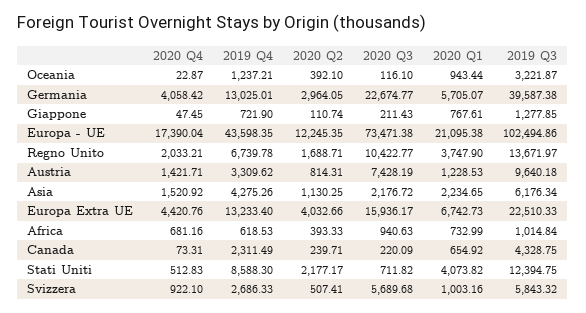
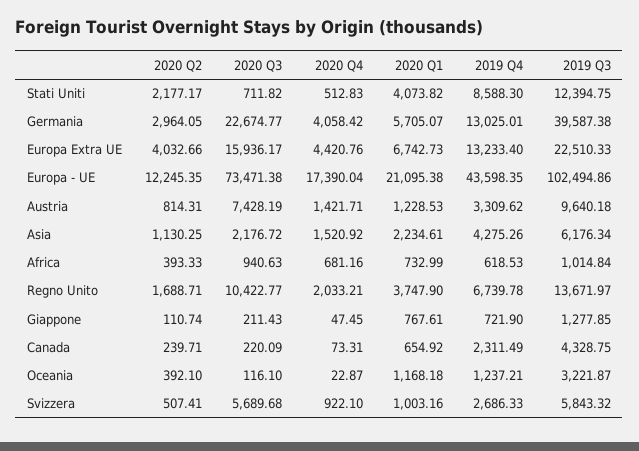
2020 Q1, Oceania: 943.44 -> 1168.18
2020 Q1, Asia: 2234.65 -> 2234.61

